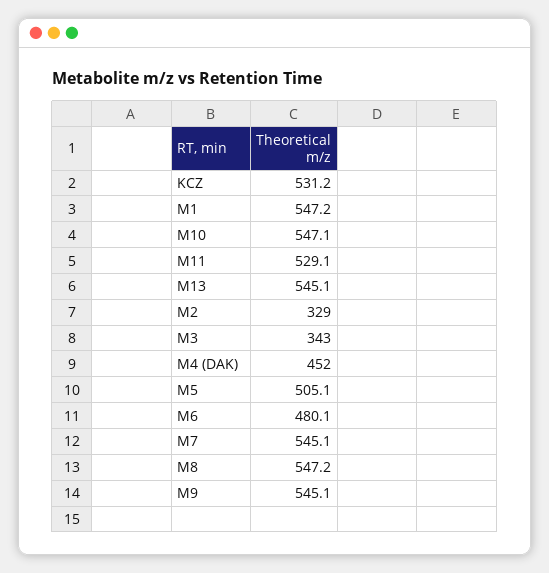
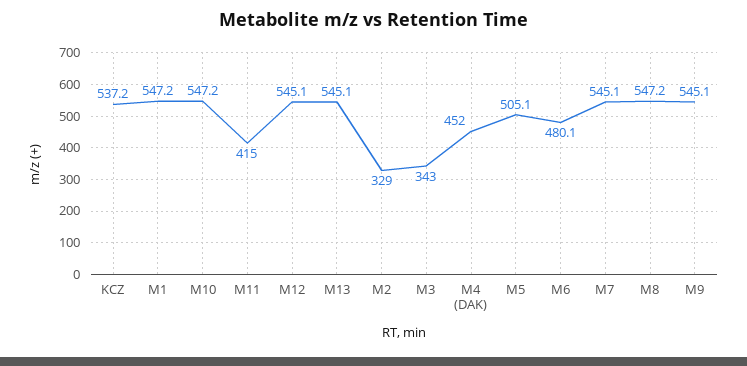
KCZ: 531.2 -> 537.2
M10: 547.1 -> 547.2
M11: 529.1 -> 415
M12: none -> 545.1

